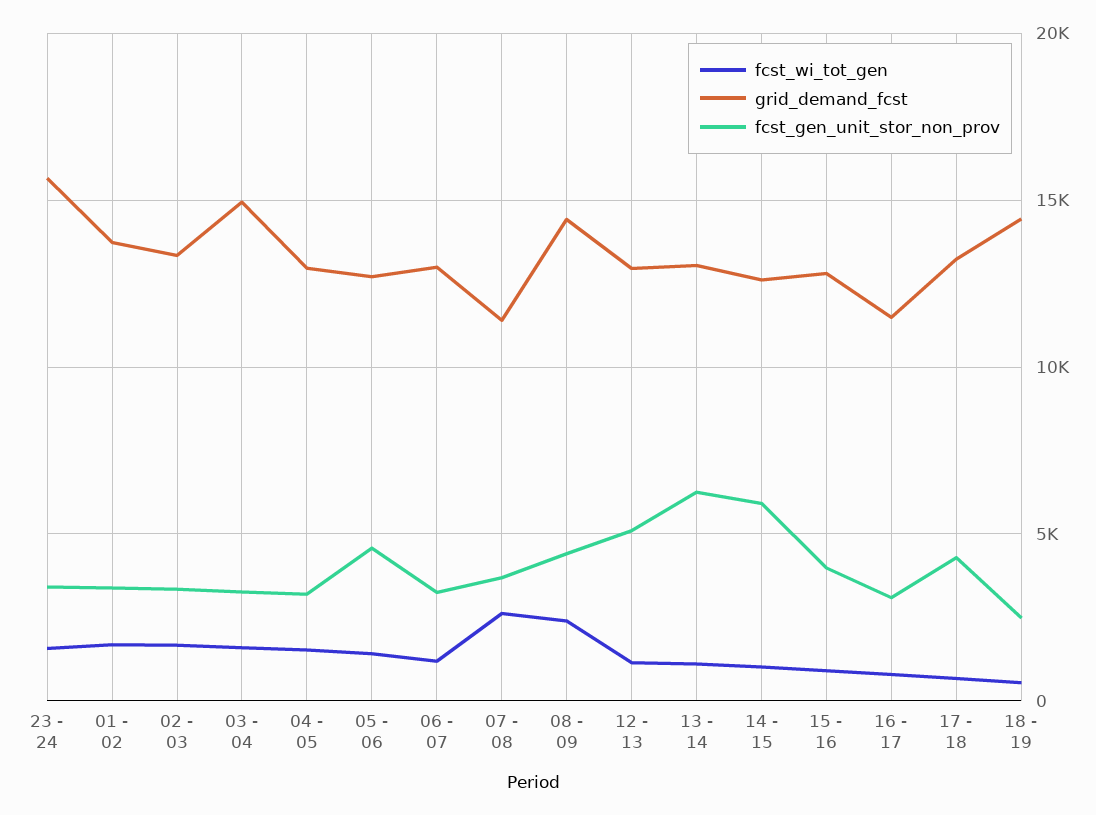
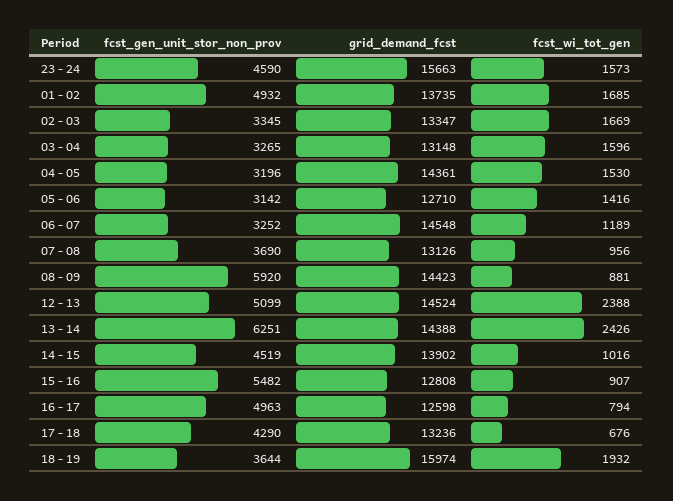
fcst_gen_unit_stor_non_prov, 23 - 24: 3500 -> 4590
fcst_gen_unit_stor_non_prov, 01 - 02: 3500 -> 4932
grid_demand_fcst, 03 - 04: 15000 -> 13148
grid_demand_fcst, 04 - 05: 13000 -> 14361
fcst_gen_unit_stor_non_prov, 05 - 06: 4500 -> 3142
grid_demand_fcst, 06 - 07: 13000 -> 14548
fcst_wi_tot_gen, 07 - 08: 2500 -> 956
grid_demand_fcst, 07 - 08: 11500 -> 13126
fcst_wi_tot_gen, 08 - 09: 2500 -> 881
fcst_gen_unit_stor_non_prov, 08 - 09: 4500 -> 5920
fcst_wi_tot_gen, 12 - 13: 1000 -> 2388
grid_demand_fcst, 12 - 13: 13000 -> 14524
fcst_wi_tot_gen, 13 - 14: 1000 -> 2426
grid_demand_fcst, 13 - 14: 13000 -> 14388
grid_demand_fcst, 14 - 15: 12500 -> 13902
fcst_gen_unit_stor_non_prov, 14 - 15: 6000 -> 4519
fcst_gen_unit_stor_non_prov, 15 - 16: 4000 -> 5482
grid_demand_fcst, 16 - 17: 11500 -> 12598
fcst_gen_unit_stor_non_prov, 16 - 17: 3000 -> 4963
fcst_wi_tot_gen, 18 - 19: 500 -> 1932
grid_demand_fcst, 18 - 19: 14500 -> 15974
fcst_gen_unit_stor_non_prov, 18 - 19: 2500 -> 3644

